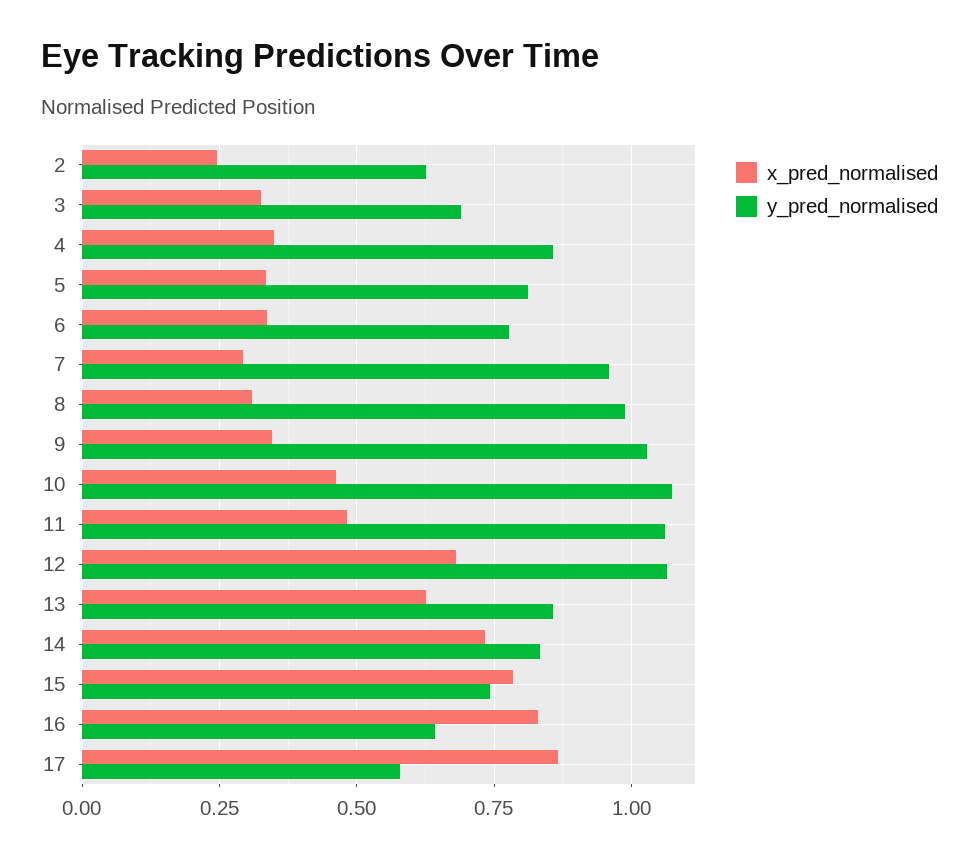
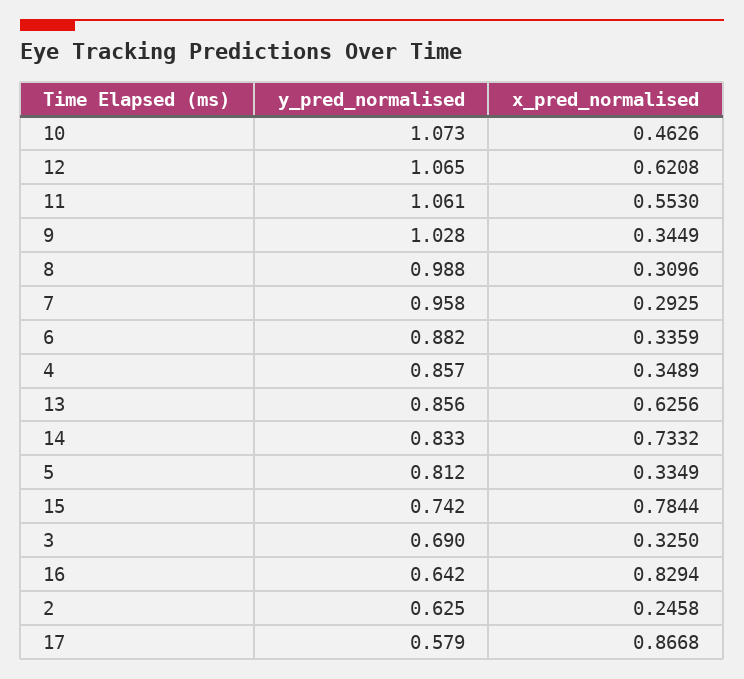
y_pred_normalised, 6: 0.775 -> 0.882
x_pred_normalised, 11: 0.475 -> 0.553
x_pred_normalised, 12: 0.675 -> 0.6208

